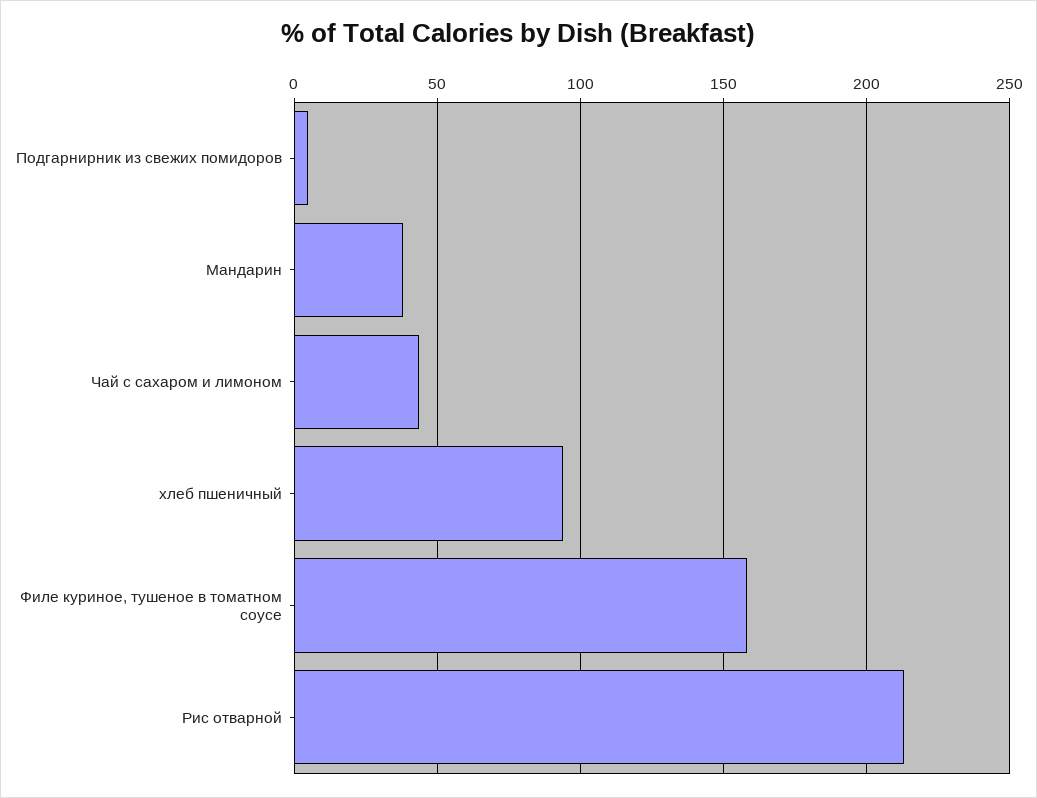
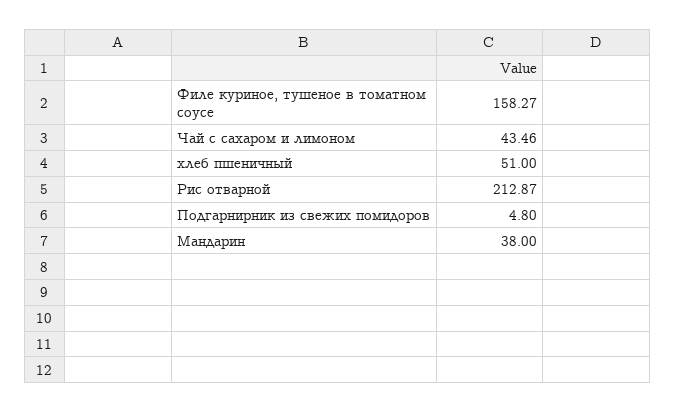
хлеб пшеничный: 95 -> 51

